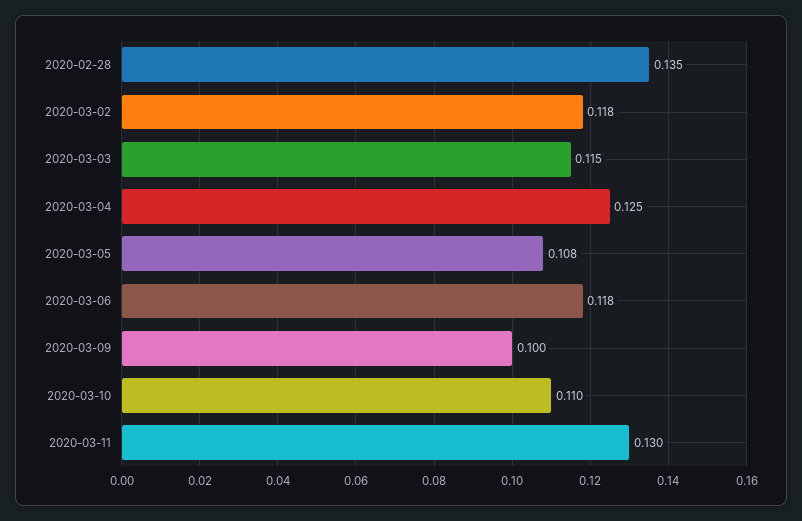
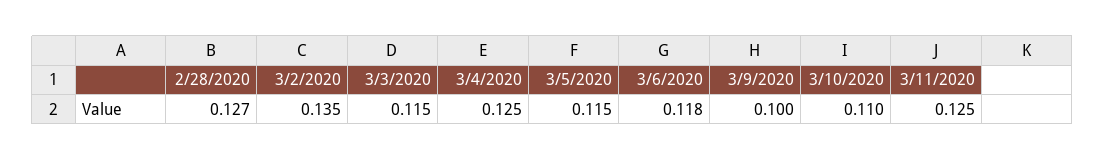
2020-02-28: 0.135 -> 0.127
2020-03-02: 0.118 -> 0.135
2020-03-05: 0.108 -> 0.115
2020-03-11: 0.13 -> 0.125

